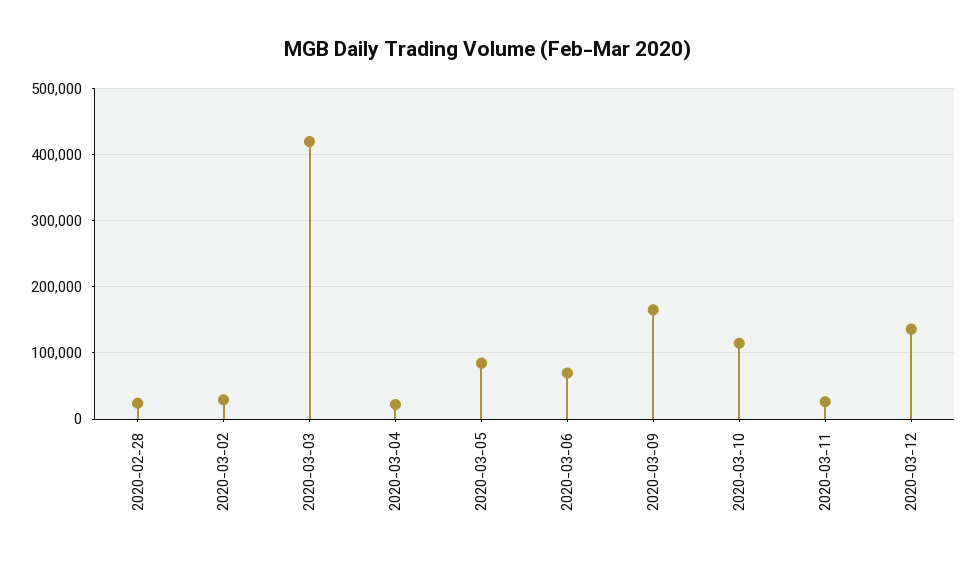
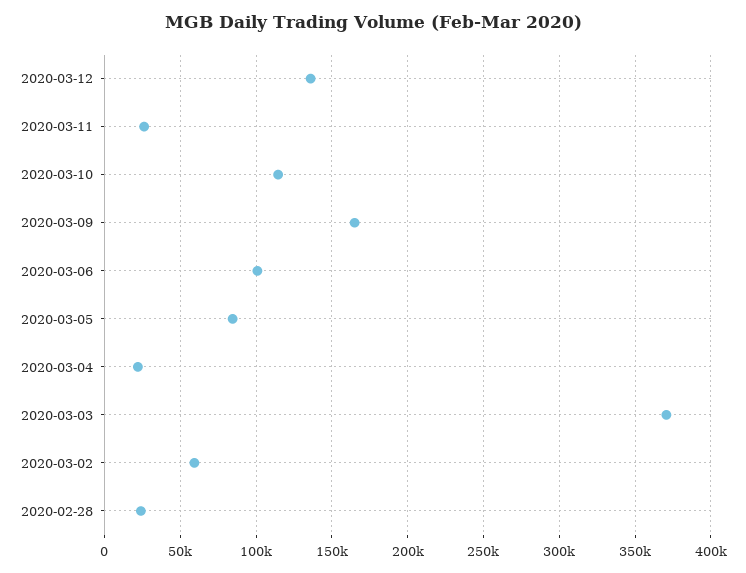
2020-03-02: 30000 -> 60000
2020-03-03: 420000 -> 370000
2020-03-06: 70000 -> 100000

